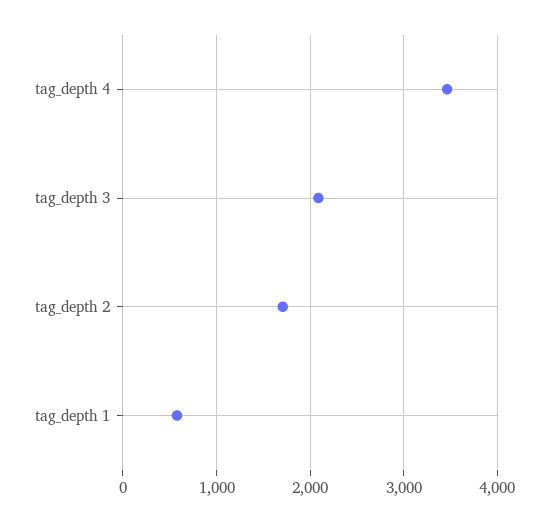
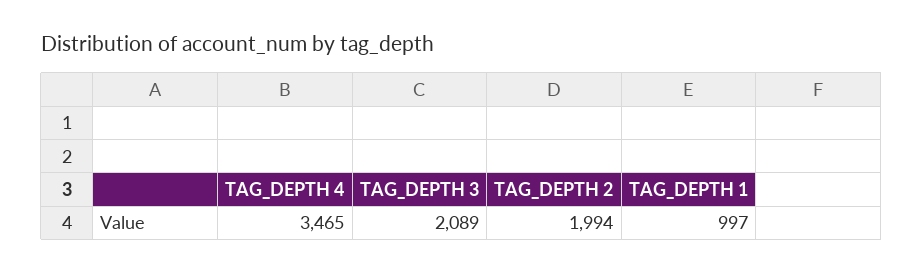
tag_depth 2: 1700 -> 1994
tag_depth 1: 600 -> 997

